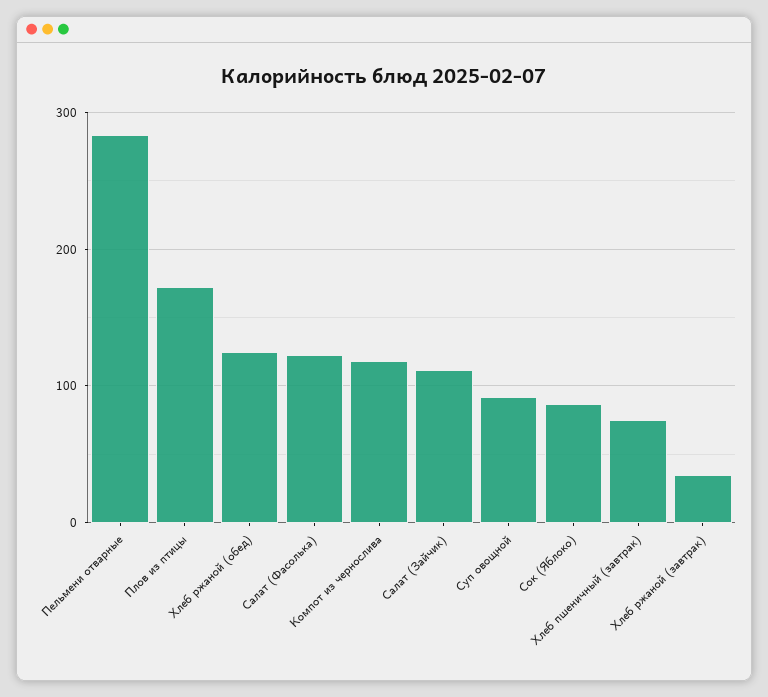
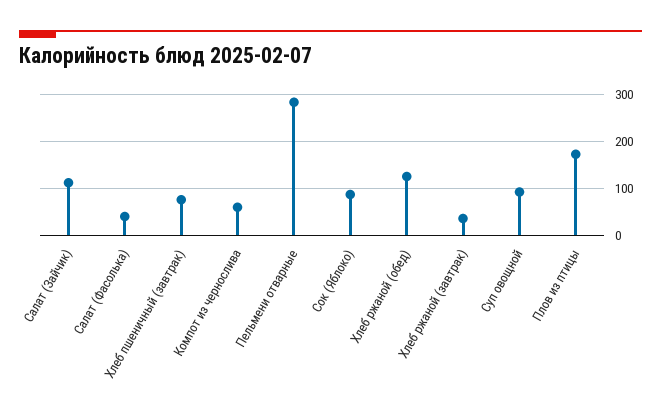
Салат (Фасолька): 120 -> 40
Компот из чернослива: 120 -> 60

